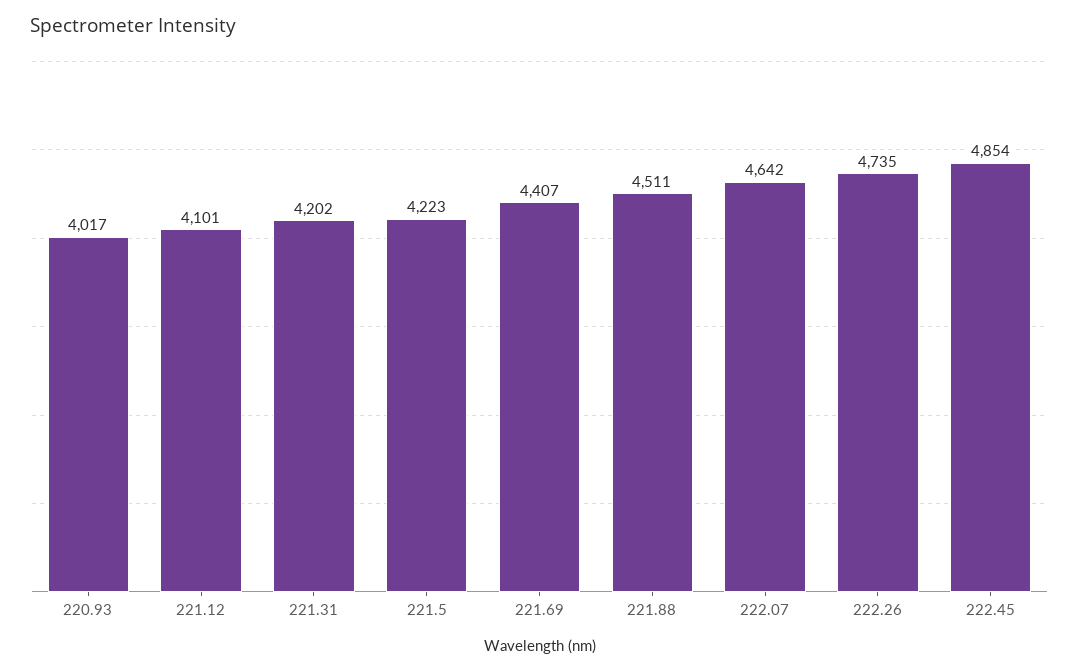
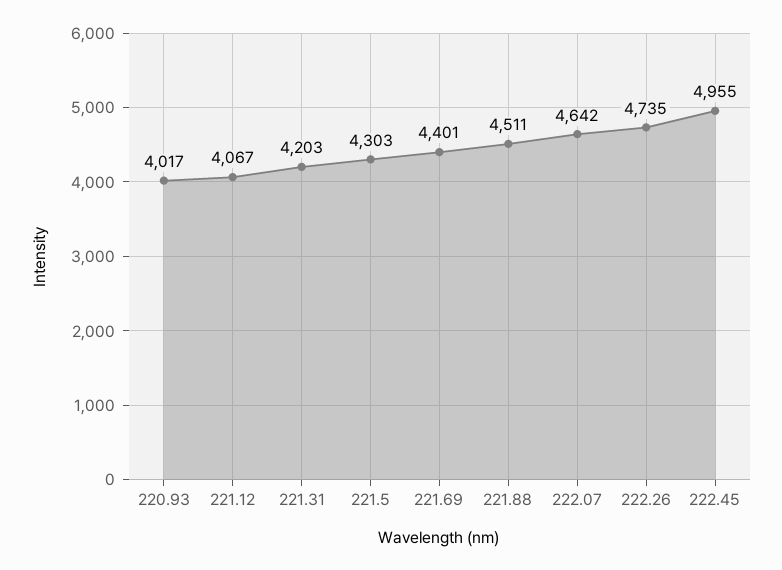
221.12: 4101 -> 4067
221.31: 4202 -> 4203
221.5: 4223 -> 4303
221.69: 4407 -> 4401
222.45: 4854 -> 4955

